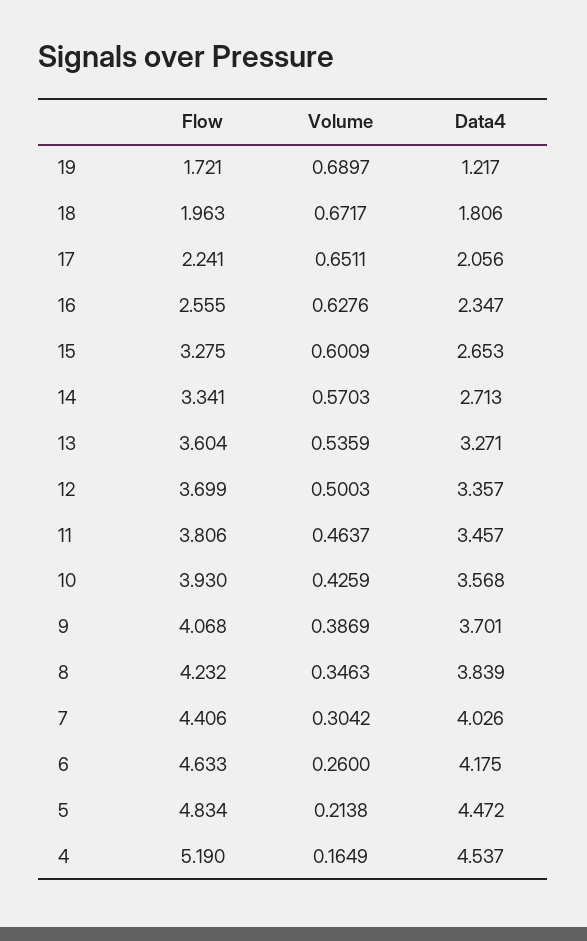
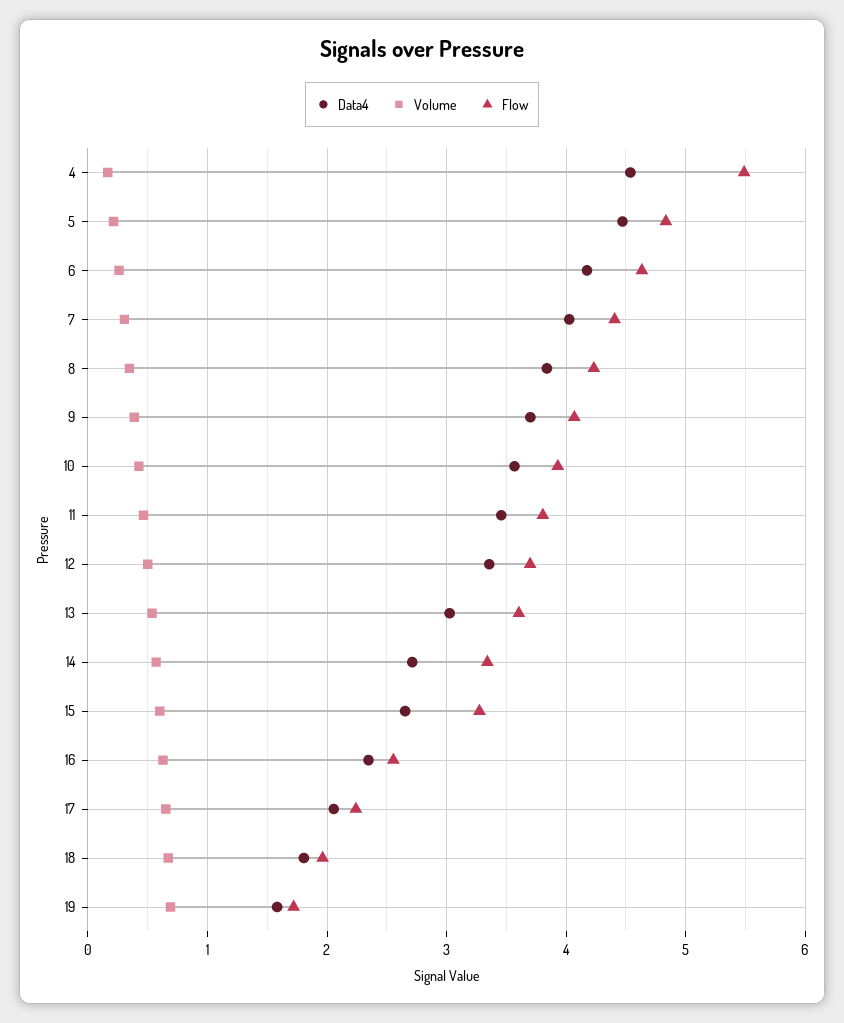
Data4, 19: 1.217 -> 1.6
Data4, 13: 3.271 -> 3
Flow, 4: 5.19 -> 5.5

